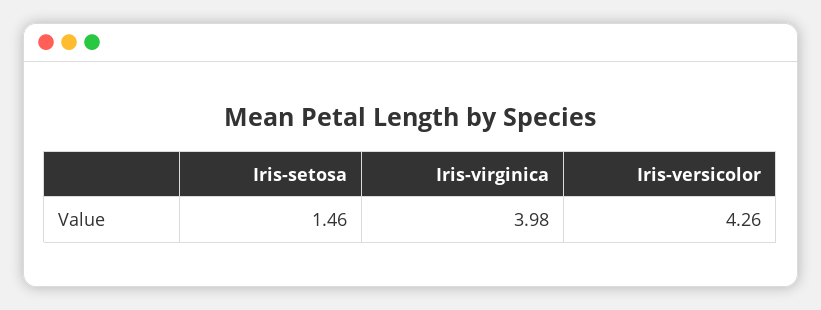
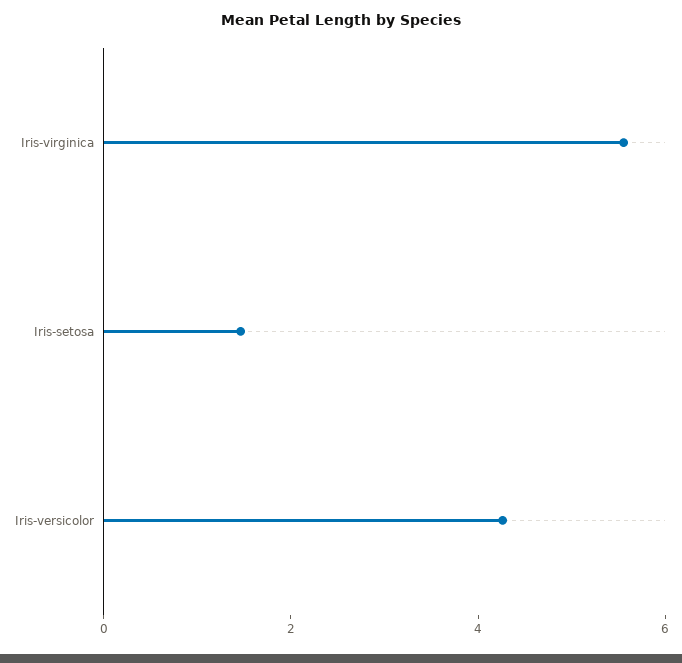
Iris-virginica: 3.98 -> 5.5

